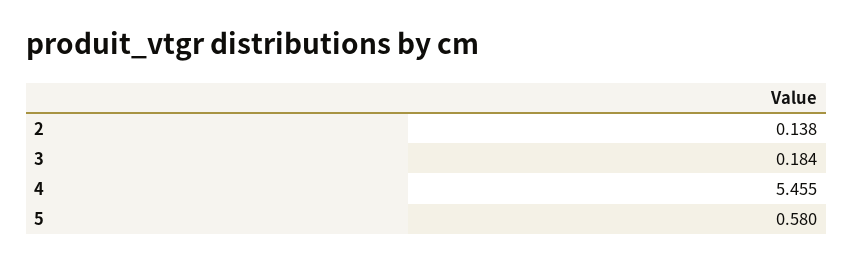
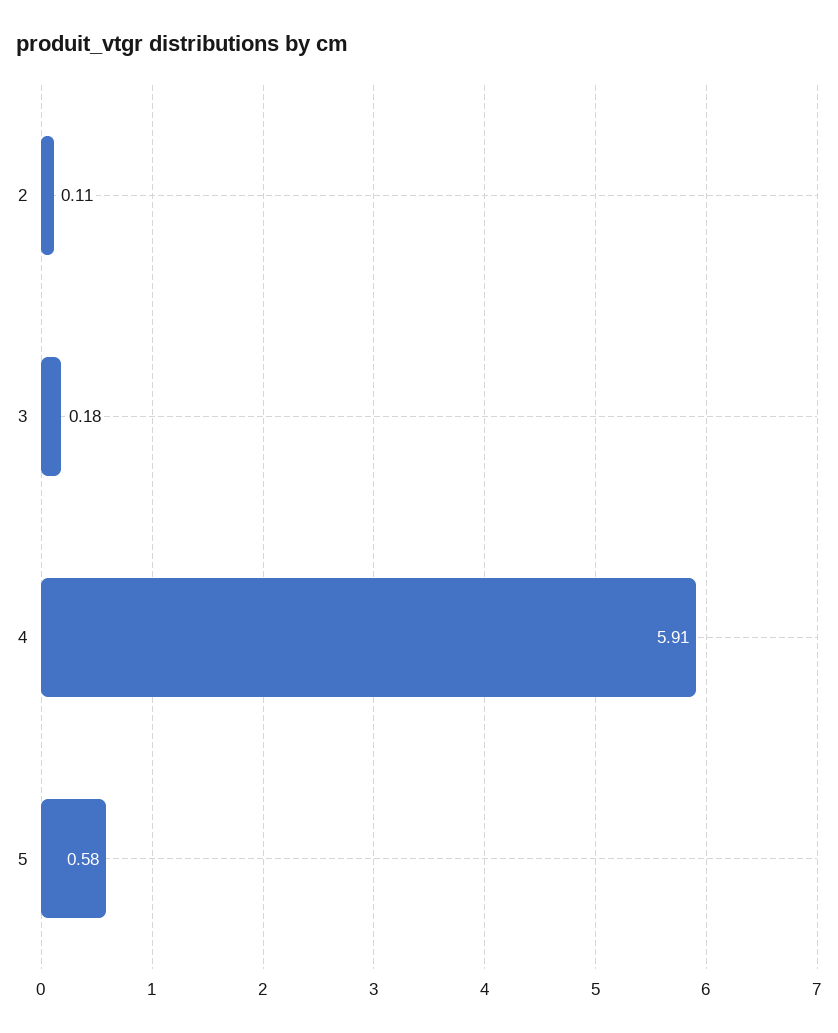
2: 0.138 -> 0.11
4: 5.455 -> 5.91

